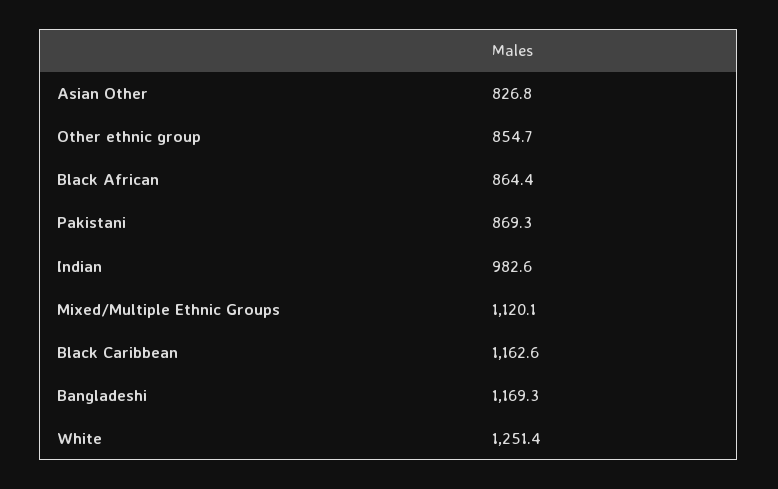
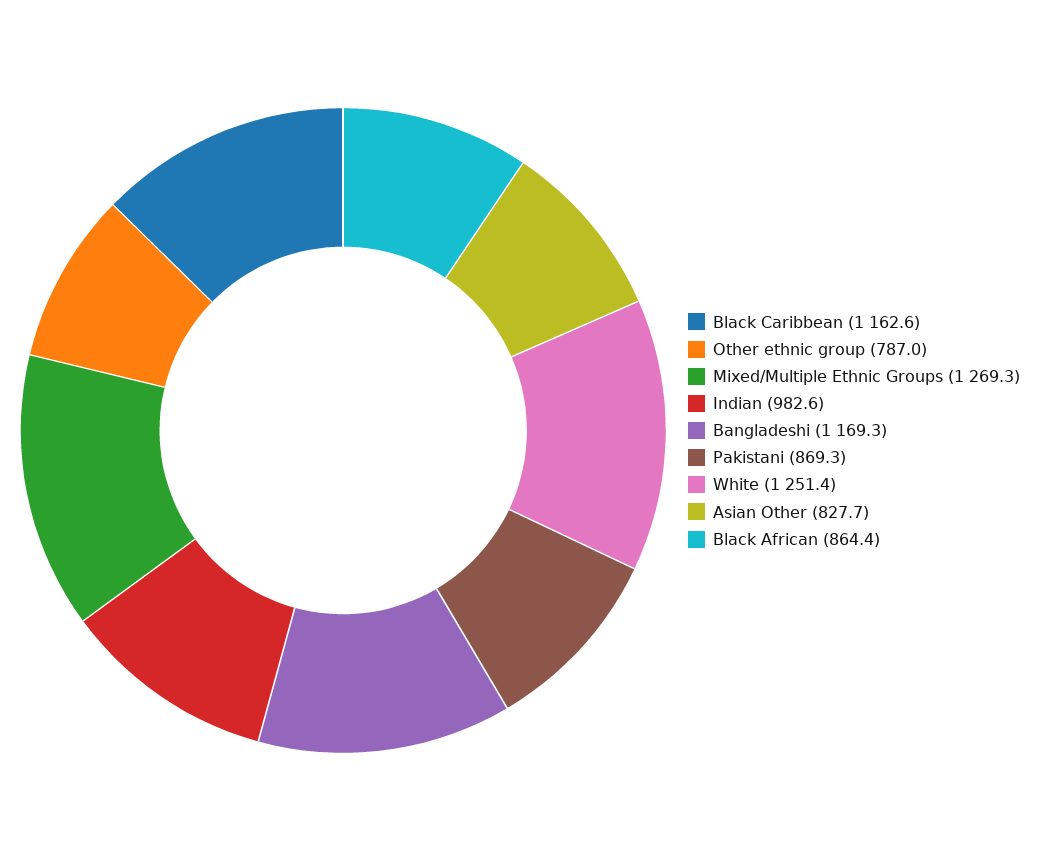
Asian Other: 826.8 -> 827.7
Other ethnic group: 854.7 -> 787
Mixed/Multiple Ethnic Groups: 1120.1 -> 1269.3

